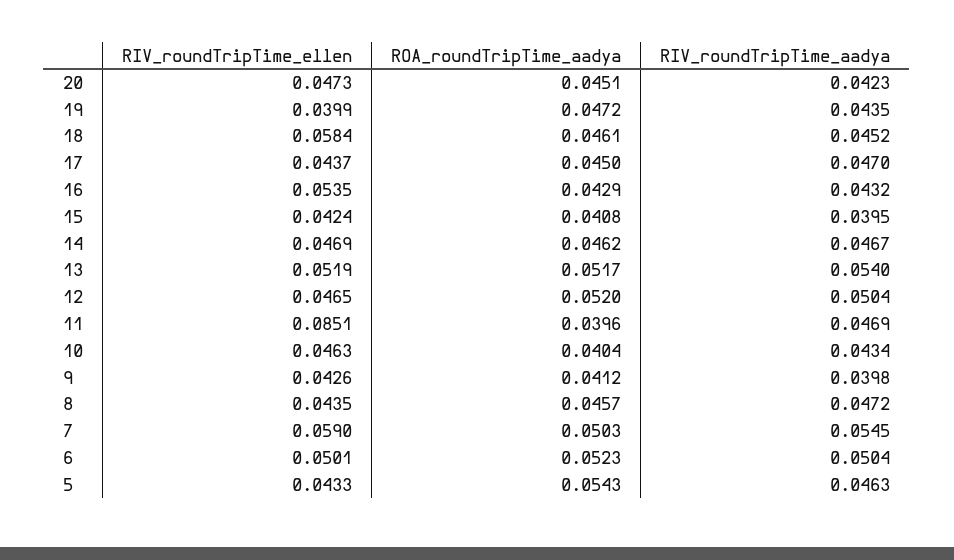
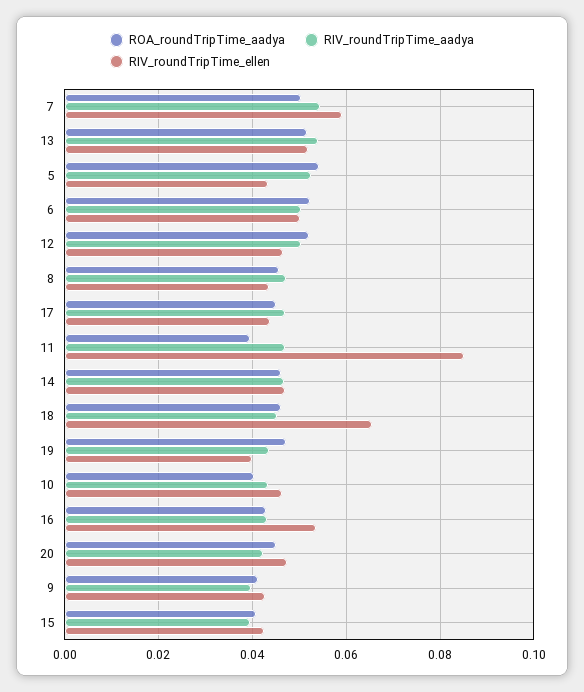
RIV_roundTripTime_ellen, 18: 0.0584 -> 0.066
RIV_roundTripTime_aadya, 5: 0.0463 -> 0.052

